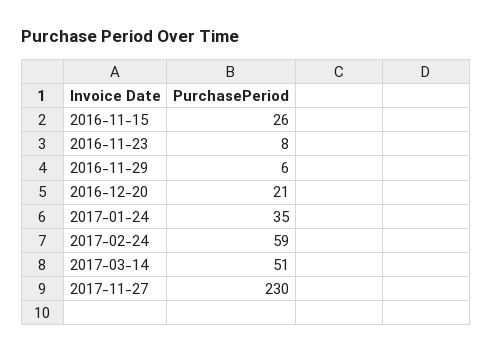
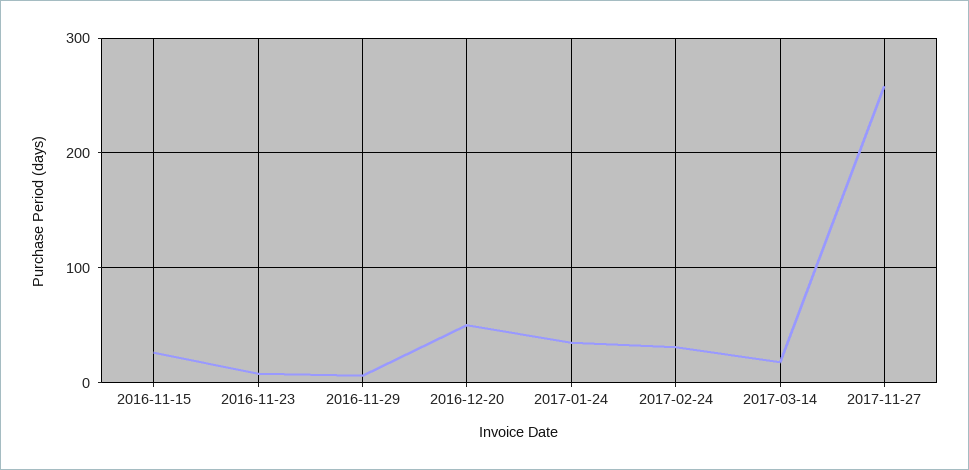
2016-12-20: 21 -> 50
2017-02-24: 59 -> 30
2017-03-14: 51 -> 20
2017-11-27: 230 -> 260

